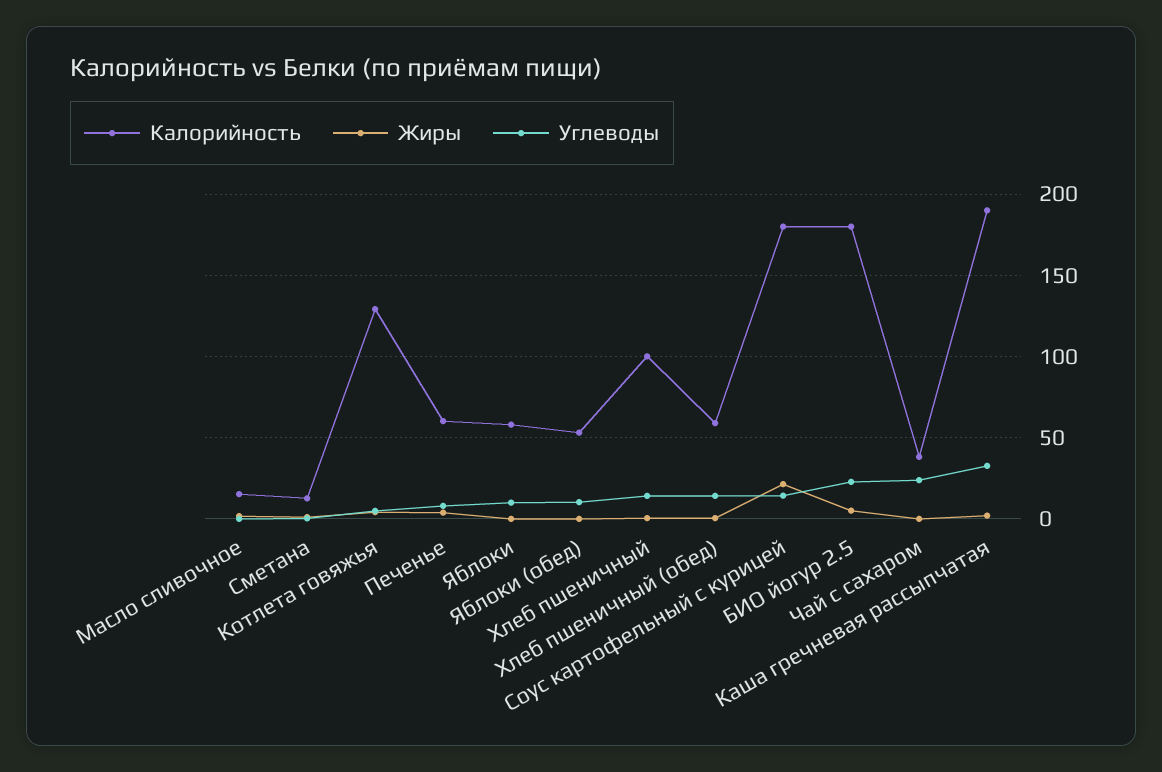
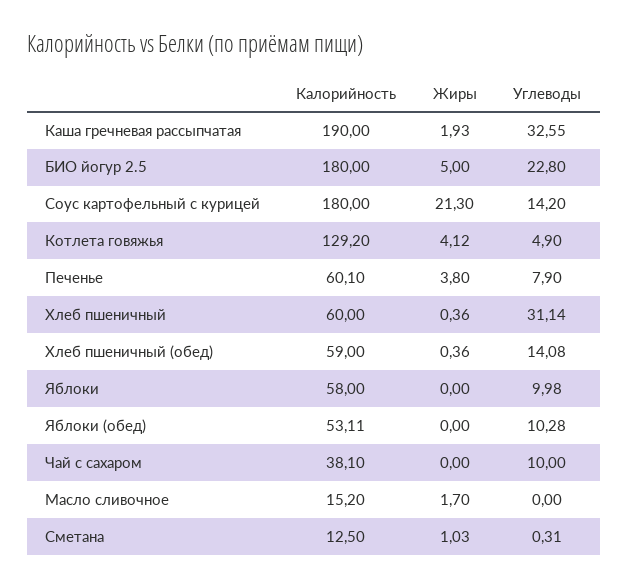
Калорийность, Хлеб пшеничный: 100 -> 60
Углеводы, Хлеб пшеничный: 15 -> 31.14
Углеводы, Чай с сахаром: 25 -> 10

